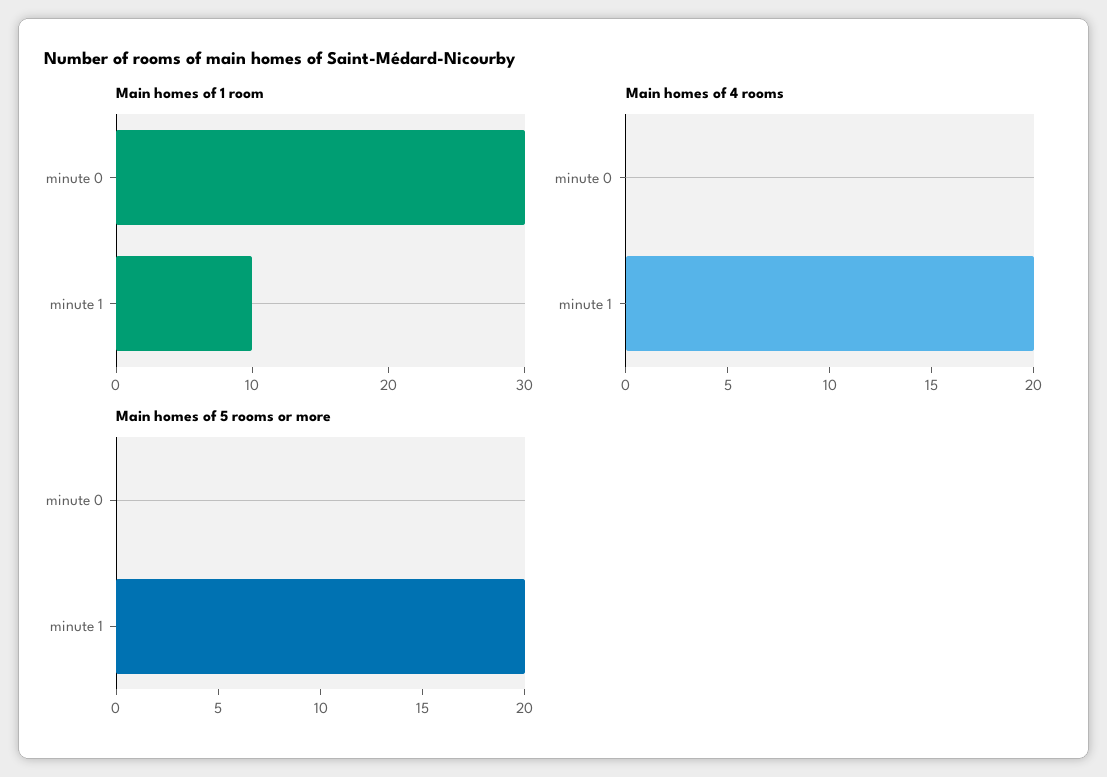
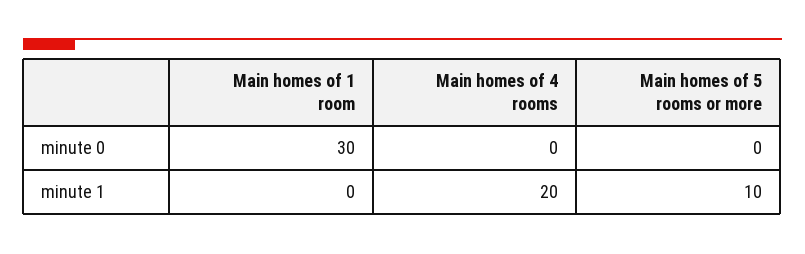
Main homes of 1 room, minute 1: 10 -> 0
Main homes of 5 rooms or more, minute 1: 20 -> 10

